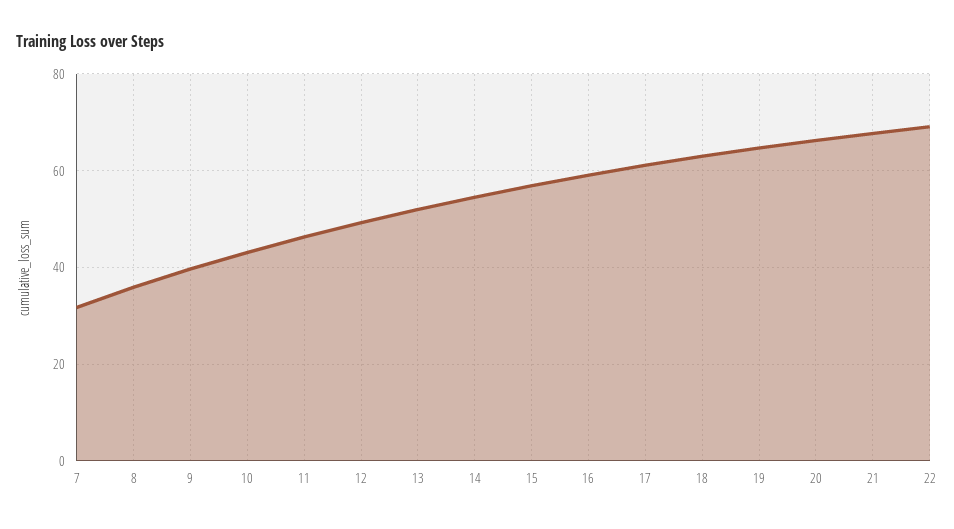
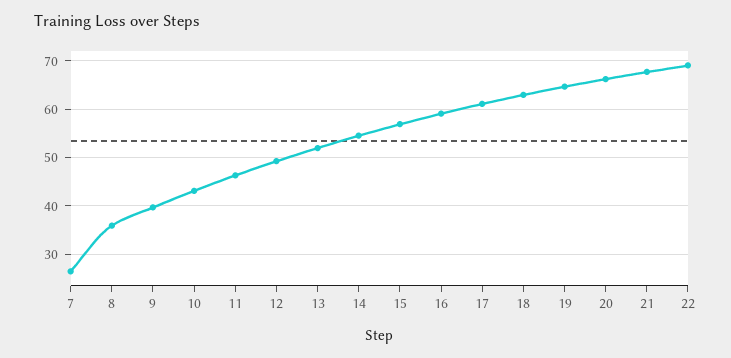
7: 32 -> 26

